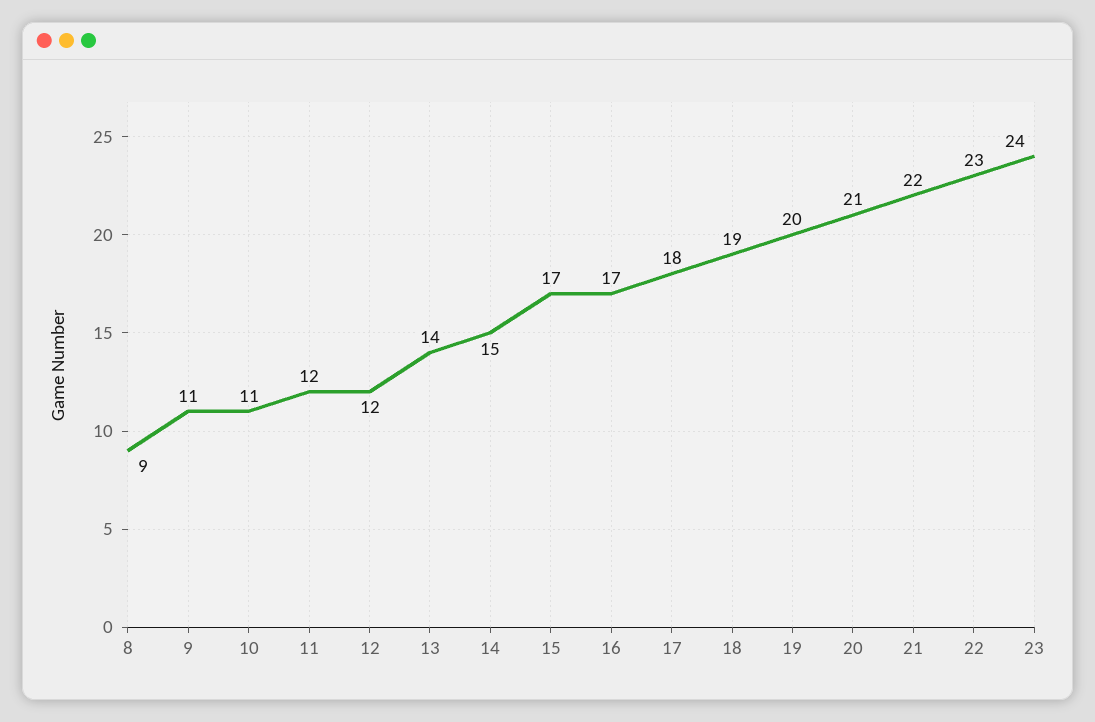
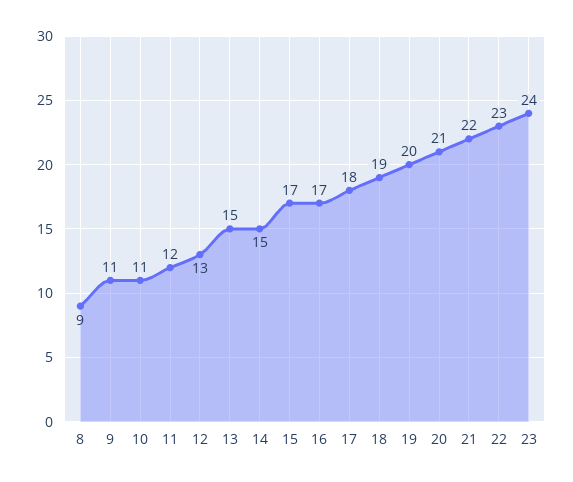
12: 12 -> 13
13: 14 -> 15

